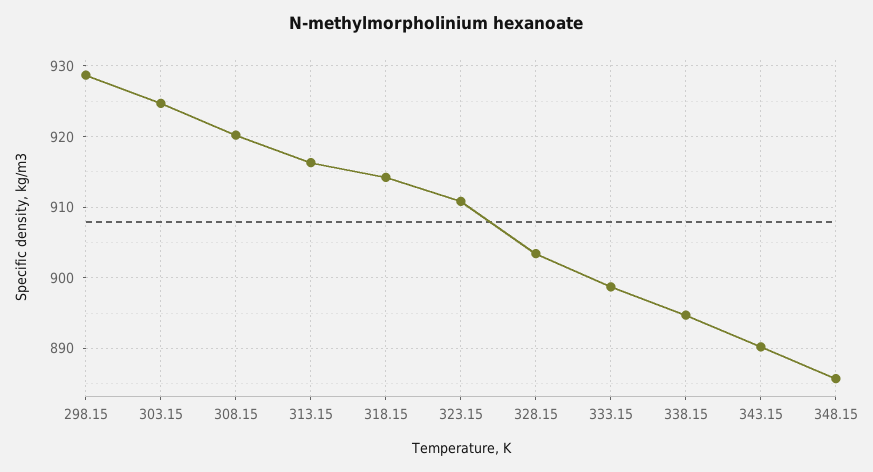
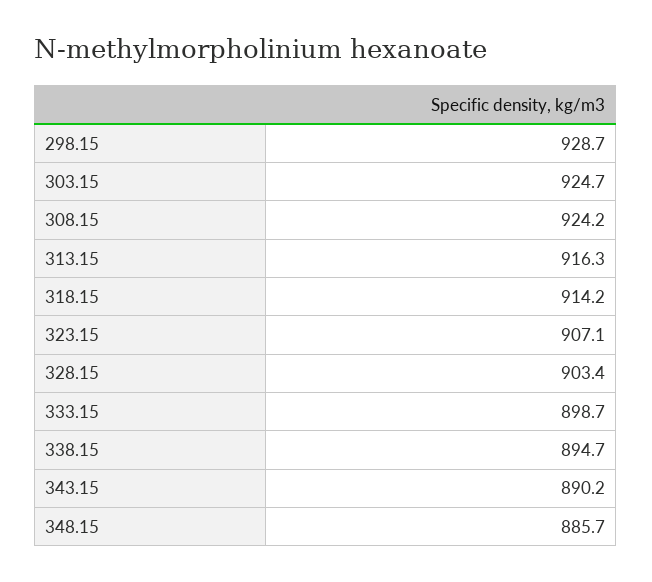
308.15: 920 -> 924.2
323.15: 911 -> 907.1

